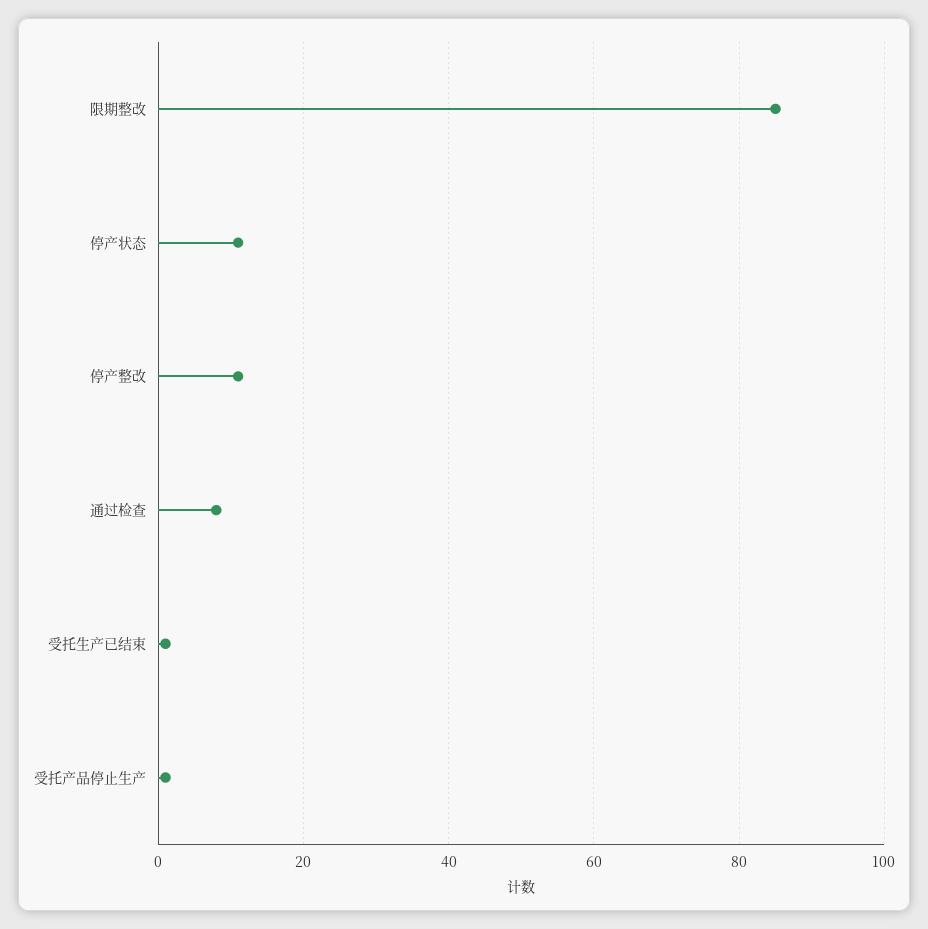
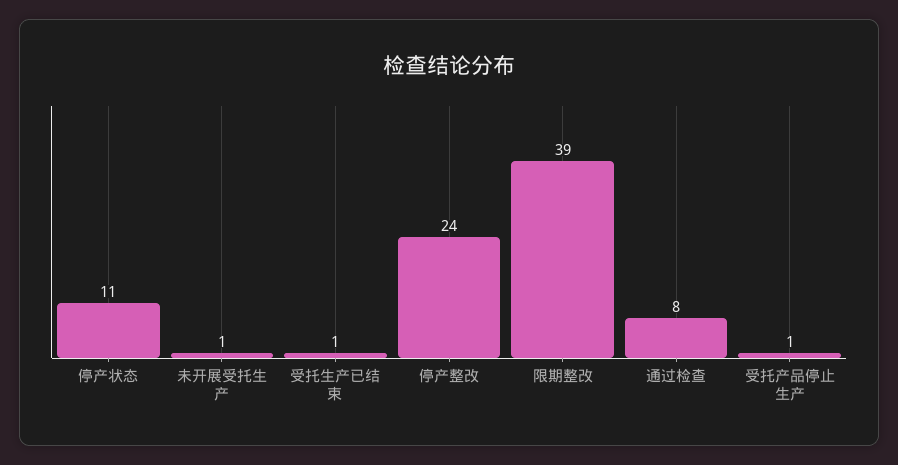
限期整改: 85 -> 39
停产整改: 10 -> 24
未开展受托生产: none -> 1

